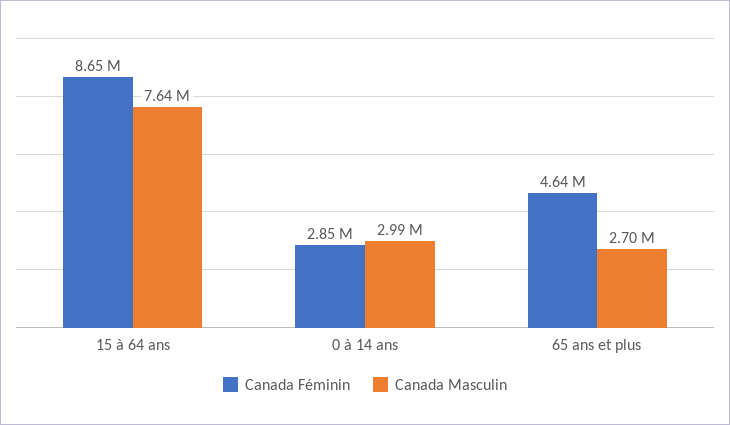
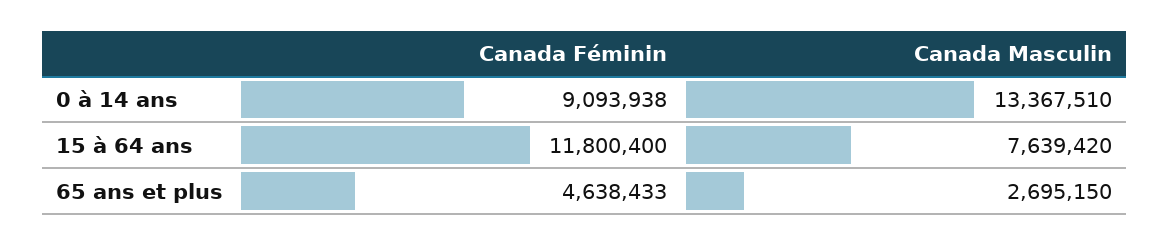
Canada Féminin, 15 à 64 ans: 8650000 -> 11800400
Canada Féminin, 0 à 14 ans: 2850000 -> 9093938
Canada Masculin, 0 à 14 ans: 2990000 -> 13367510

